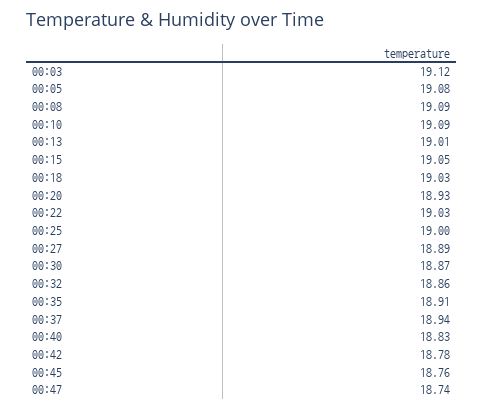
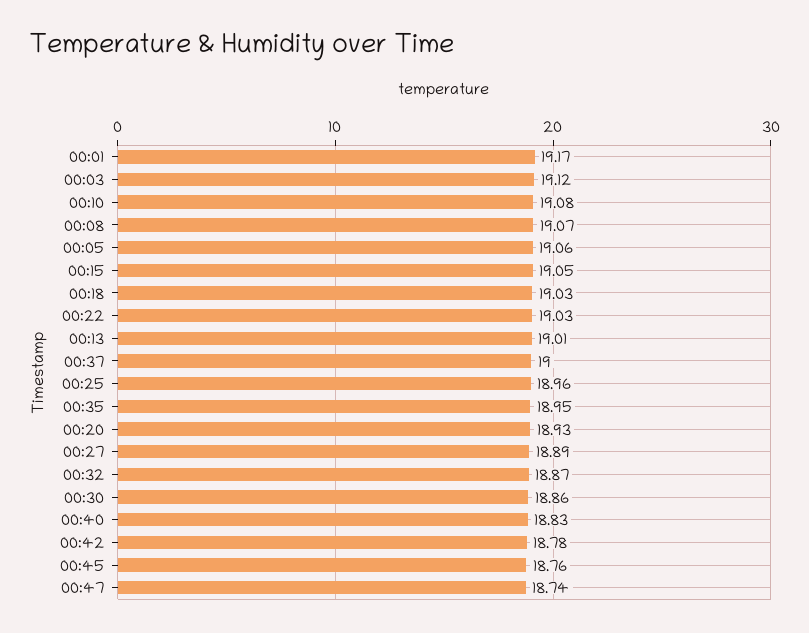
00:05: 19.08 -> 19.06
00:08: 19.09 -> 19.07
00:10: 19.09 -> 19.08
00:25: 19 -> 18.96
00:30: 18.87 -> 18.86
00:32: 18.86 -> 18.87
00:35: 18.91 -> 18.95
00:37: 18.94 -> 19
00:01: none -> 19.17

